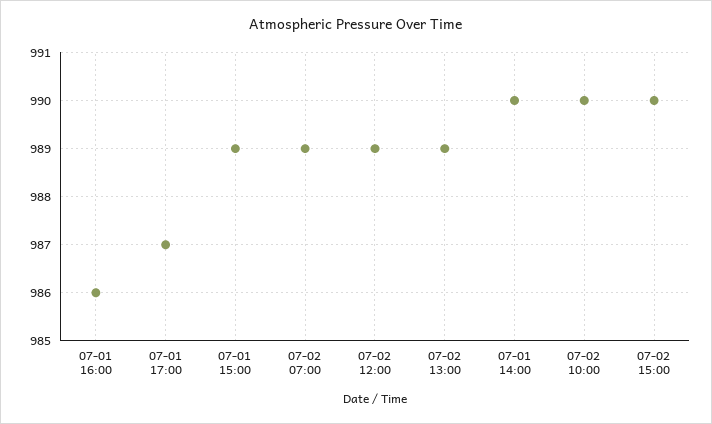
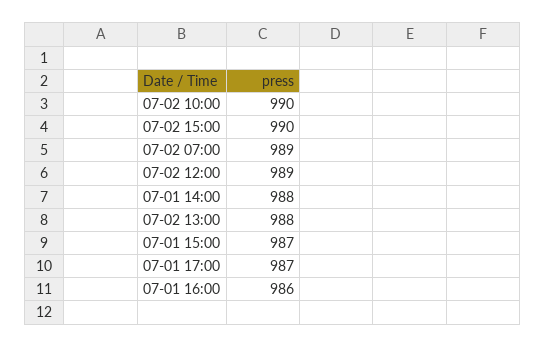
07-01 15:00: 989 -> 987
07-02 13:00: 989 -> 988
07-01 14:00: 990 -> 988

